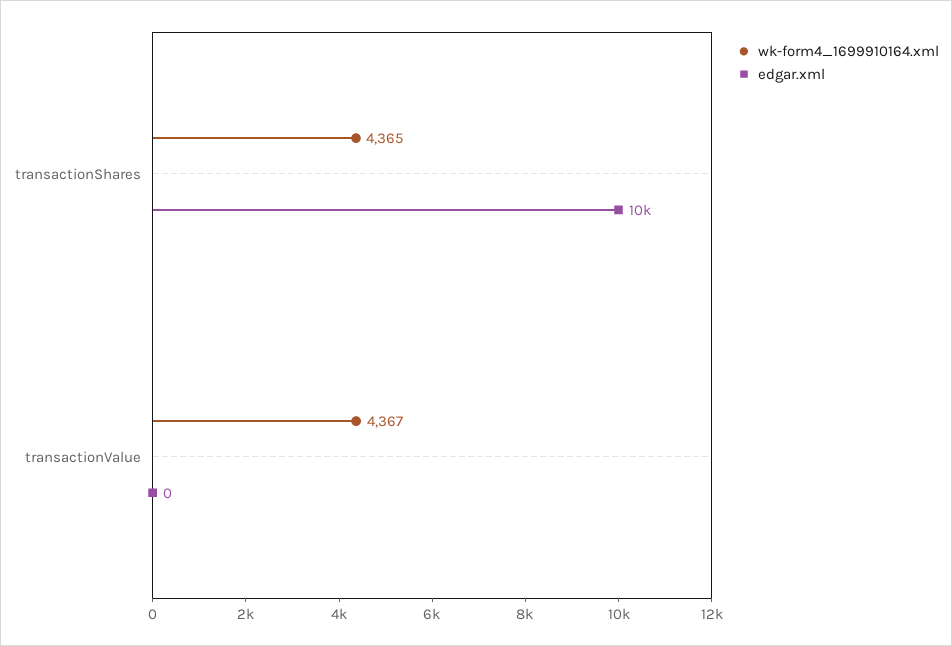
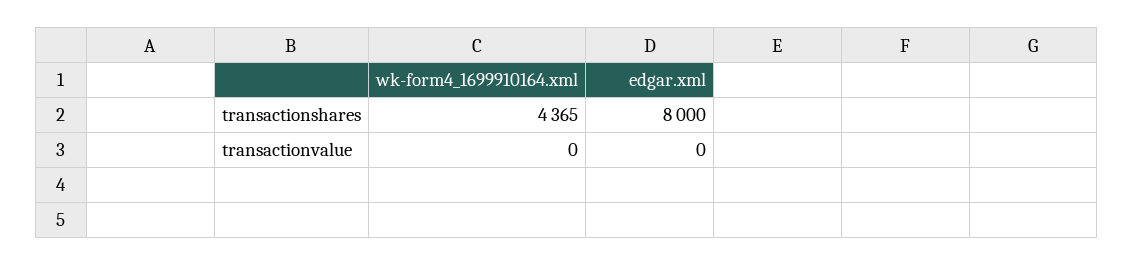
edgar.xml, transactionShares: 10000 -> 8000
wk-form4_1699910164.xml, transactionValue: 4367 -> 0

